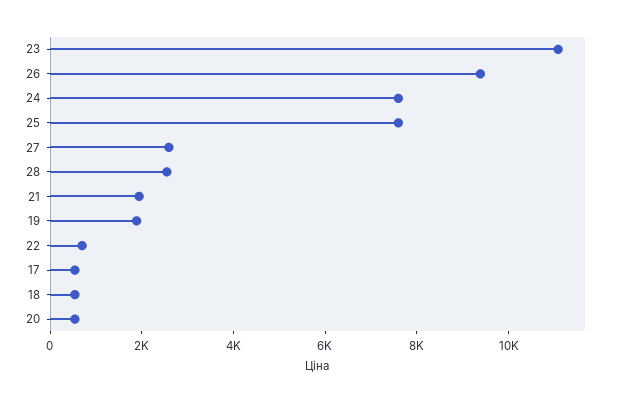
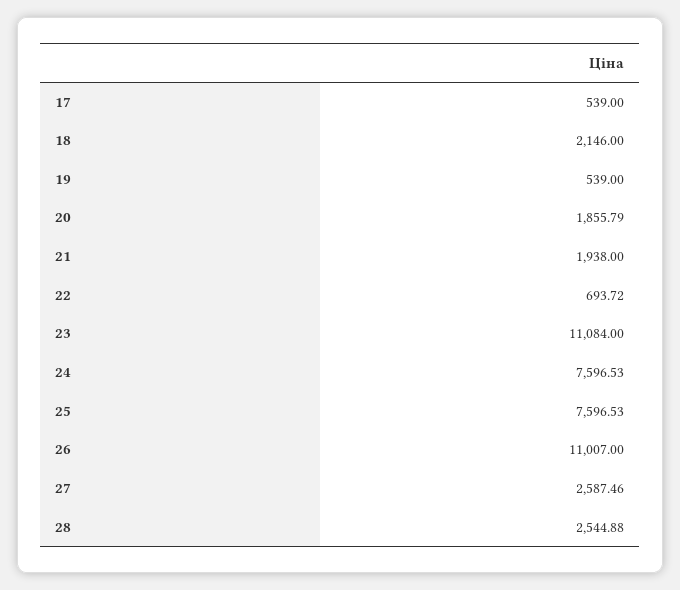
26: 9500 -> 11007
19: 2000 -> 539
18: 500 -> 2146
20: 500 -> 1855.79

